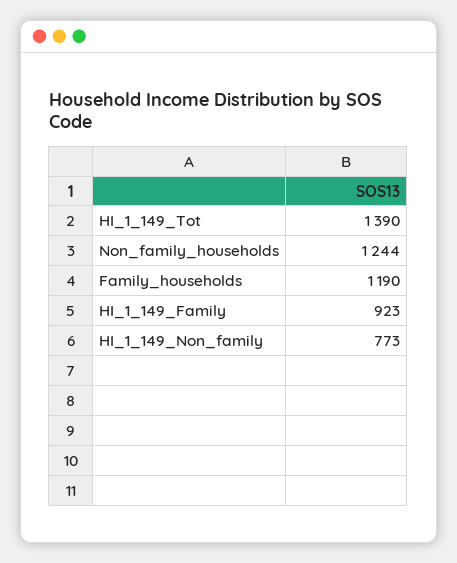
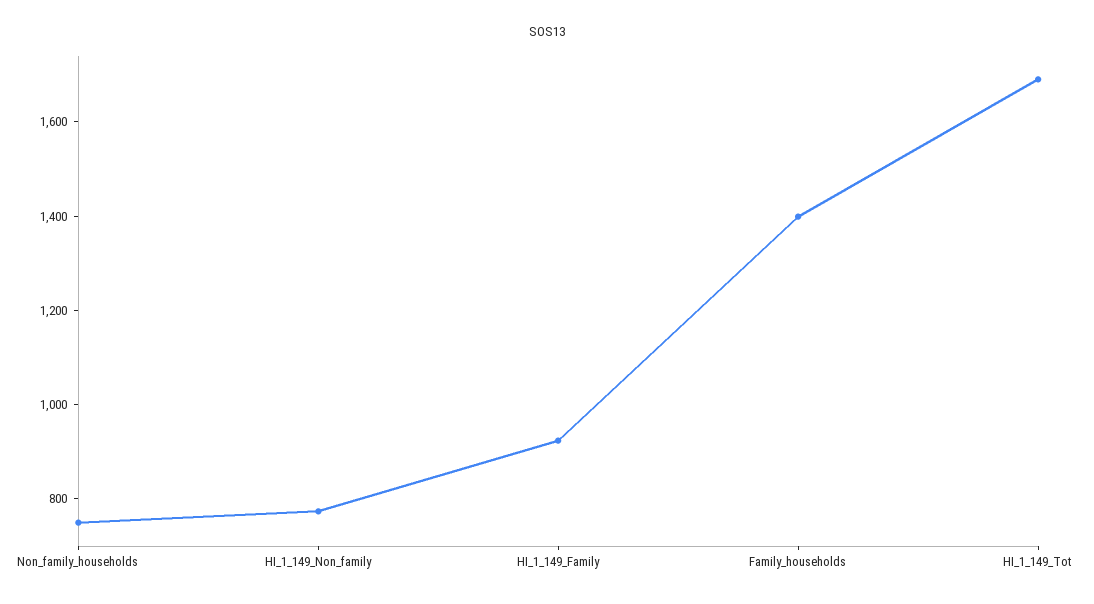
HI_1_149_Tot: 1390 -> 1700
Non_family_households: 1244 -> 750
Family_households: 1190 -> 1400

